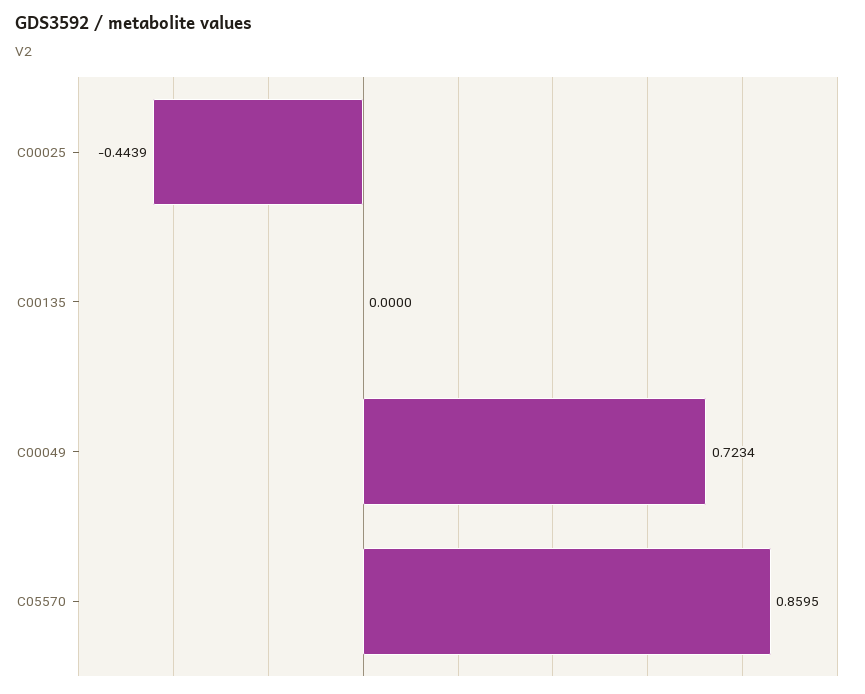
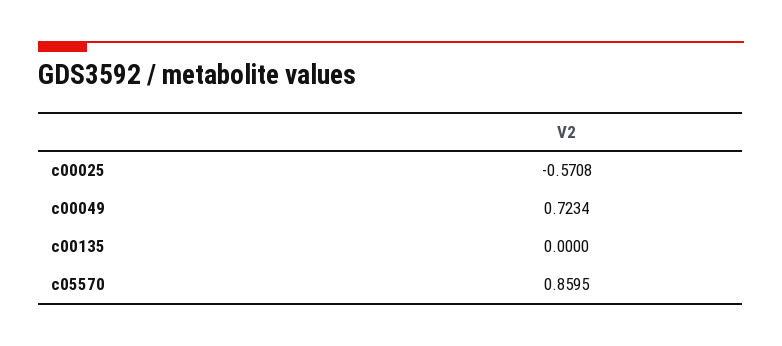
C00025: -0.4439 -> -0.5708

